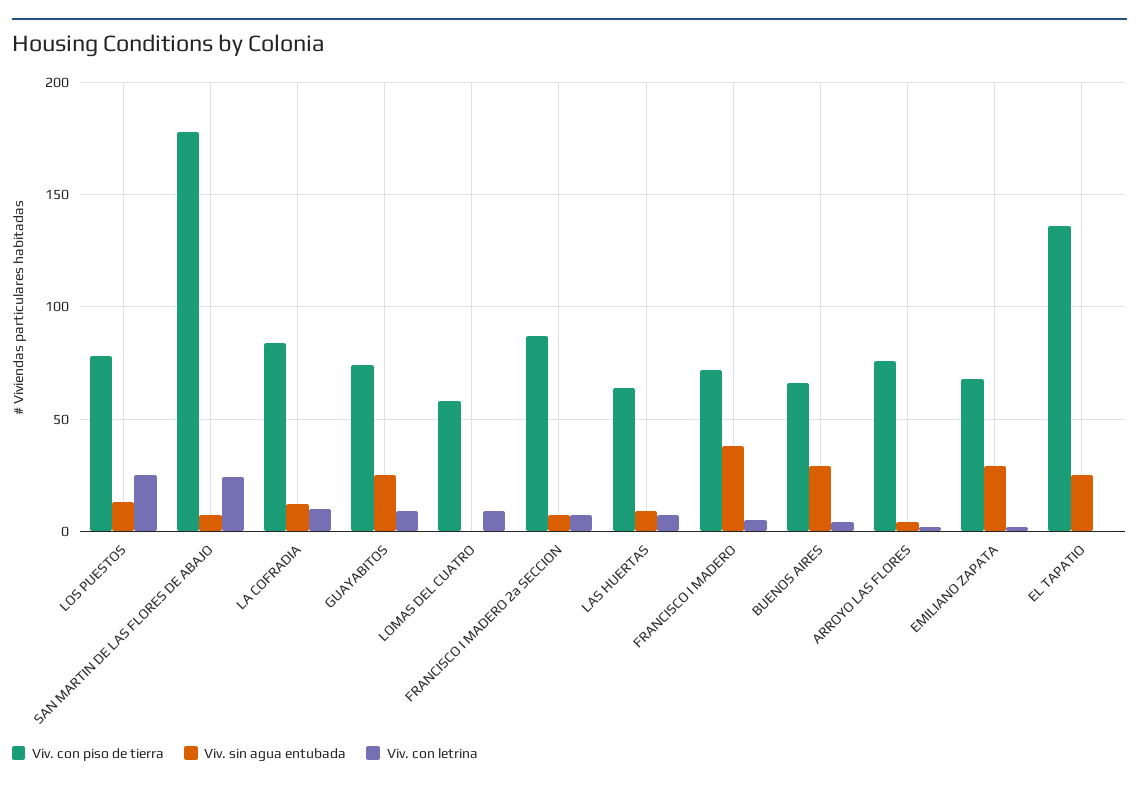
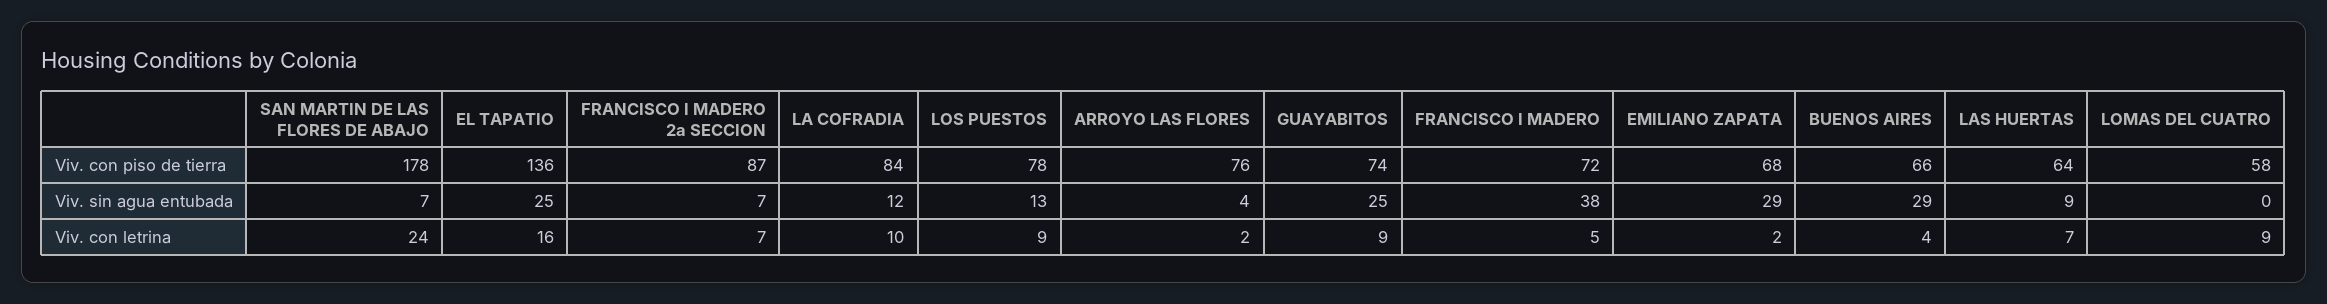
Viv. con letrina, LOS PUESTOS: 25 -> 9
Viv. con letrina, EL TAPATIO: 0 -> 16

